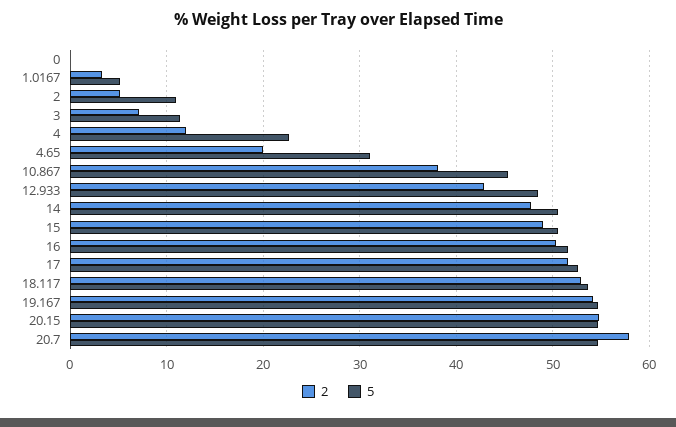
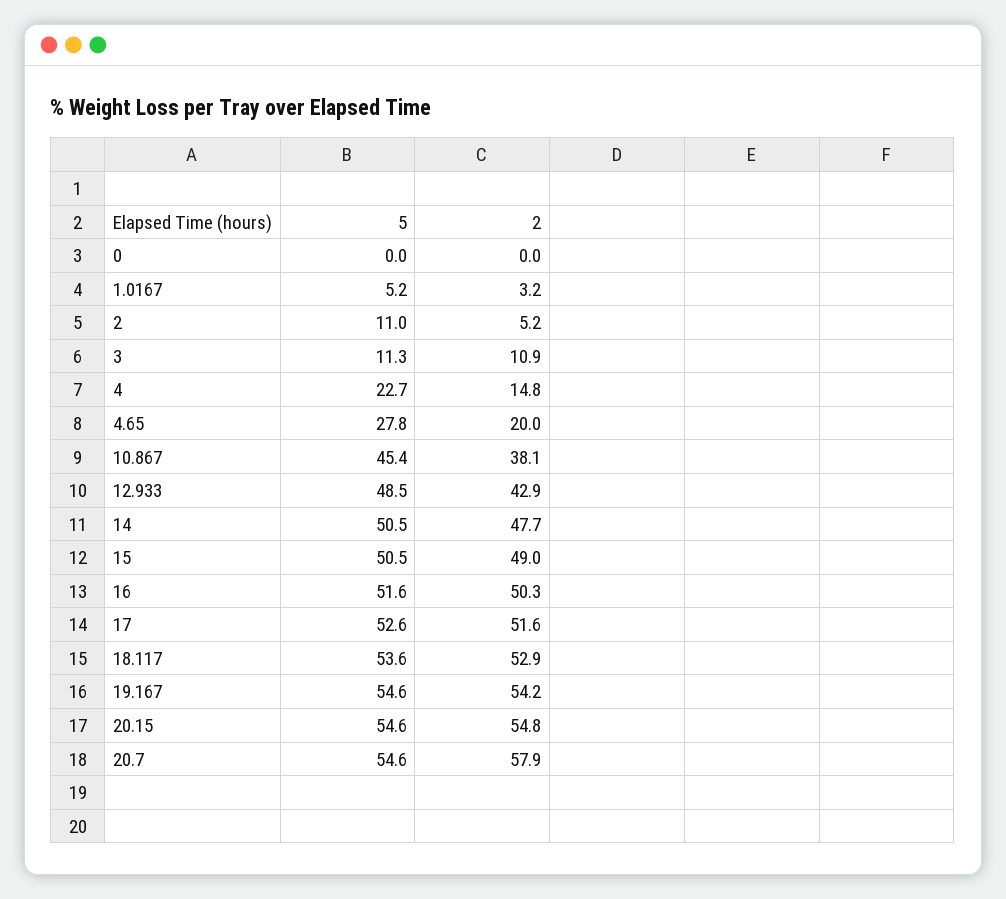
2, 3: 7 -> 10.9
2, 4: 12 -> 14.8
5, 4.65: 31 -> 27.8

